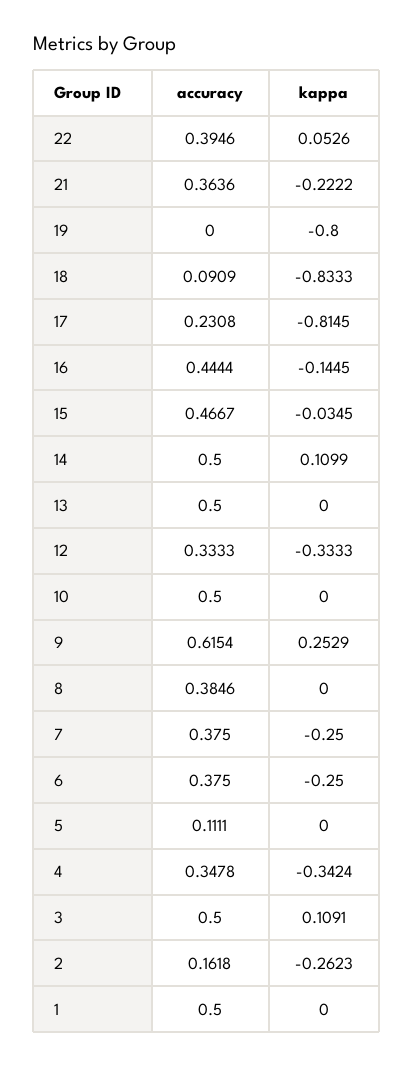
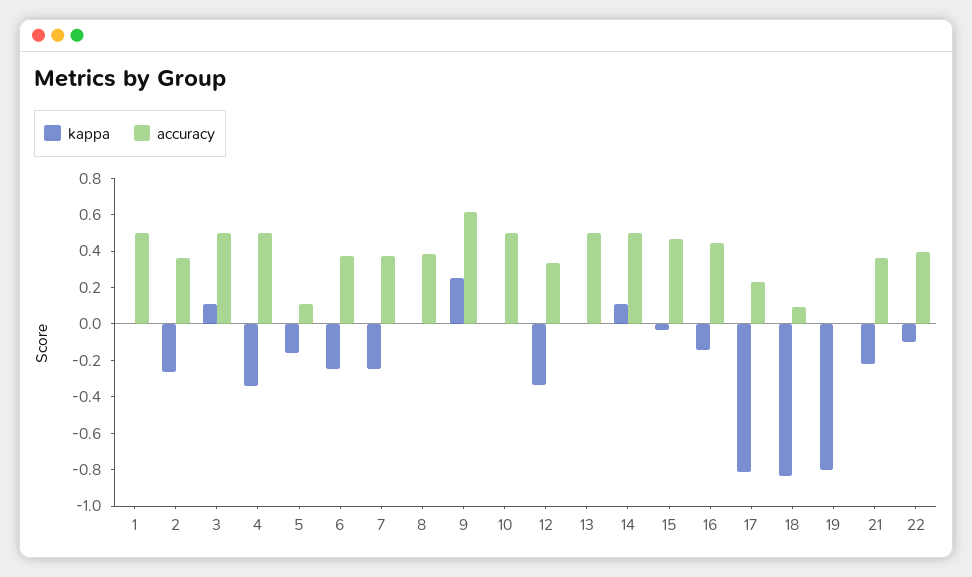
kappa, 22: 0.0526 -> -0.1
kappa, 5: 0 -> -0.15
accuracy, 4: 0.3478 -> 0.5
accuracy, 2: 0.1618 -> 0.35

